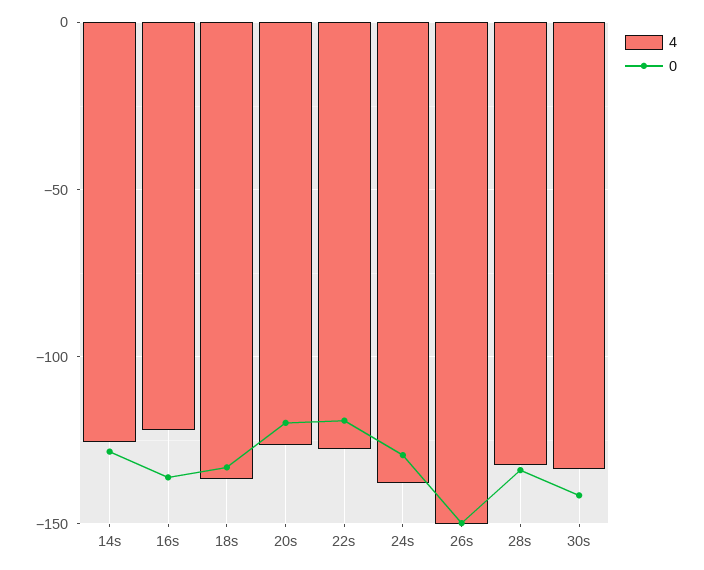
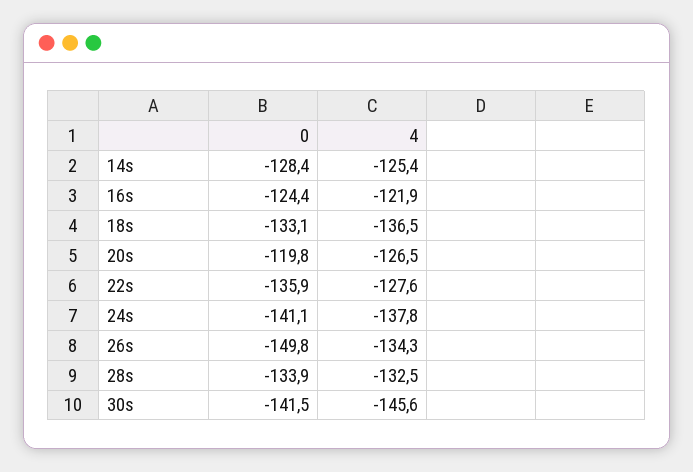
0, 16s: -135 -> -124.4
0, 22s: -120 -> -135.9
0, 24s: -130 -> -141.1
4, 26s: -150 -> -134.3
4, 30s: -135 -> -145.6

